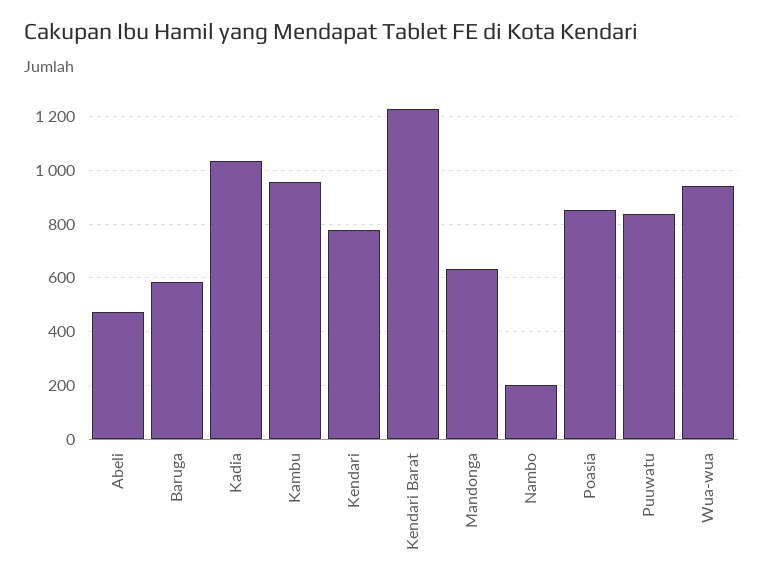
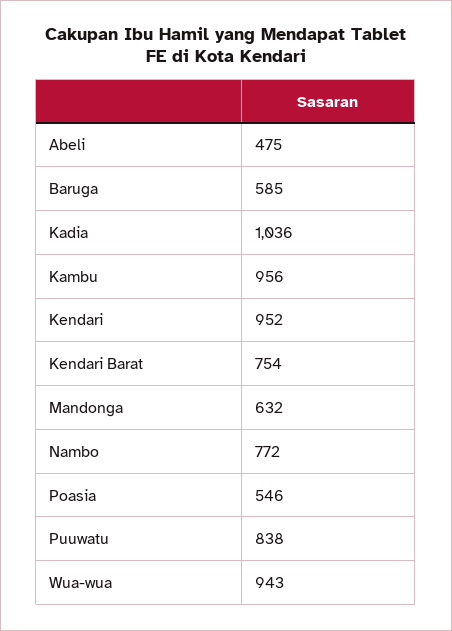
Kendari: 775 -> 952
Kendari Barat: 1225 -> 754
Nambo: 200 -> 772
Poasia: 850 -> 546

